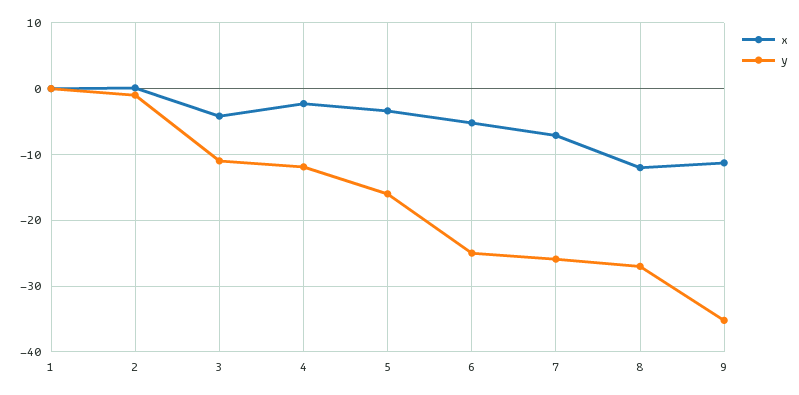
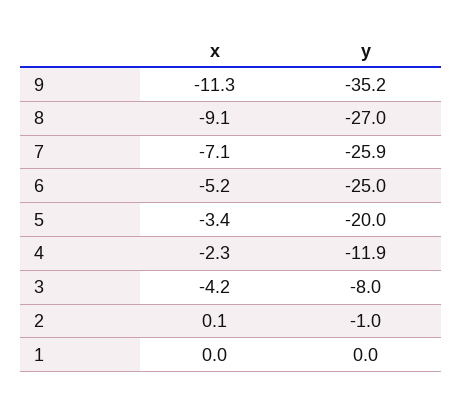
y, 3: -11 -> -8
y, 5: -16 -> -20
x, 8: -12 -> -9.1

